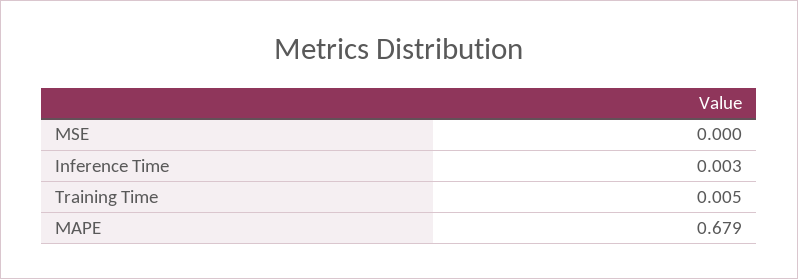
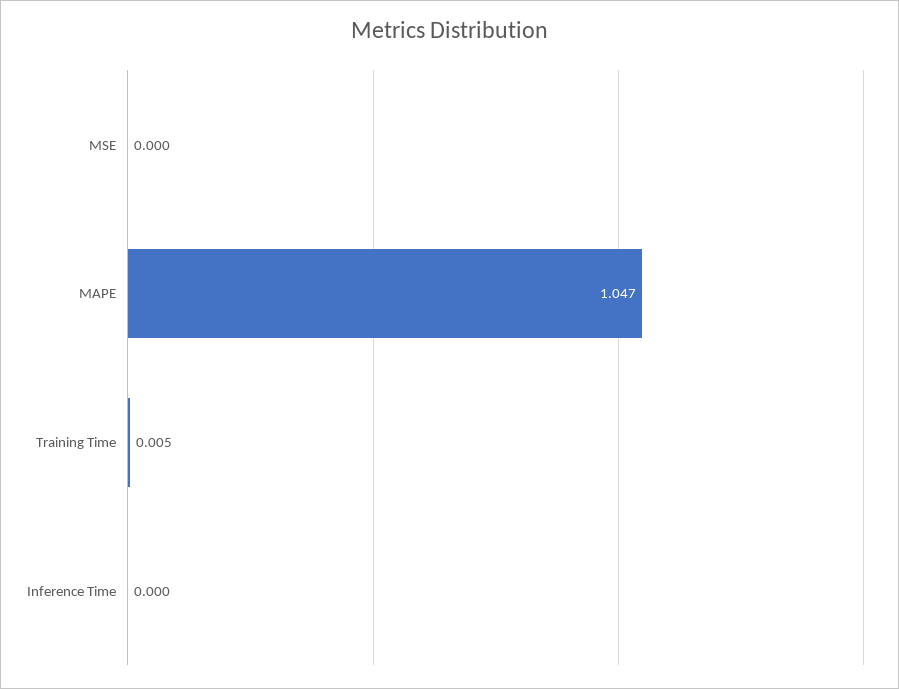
Inference Time: 0.003 -> 0
MAPE: 0.679 -> 1.047

